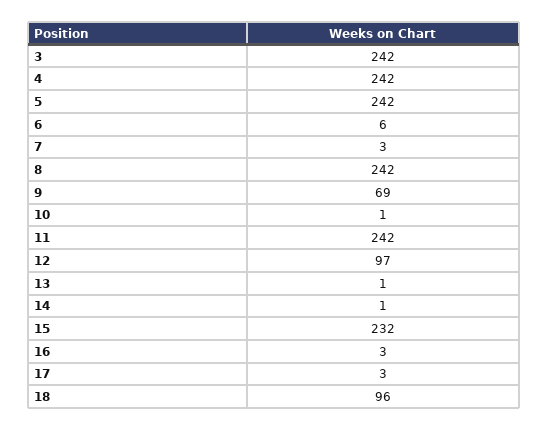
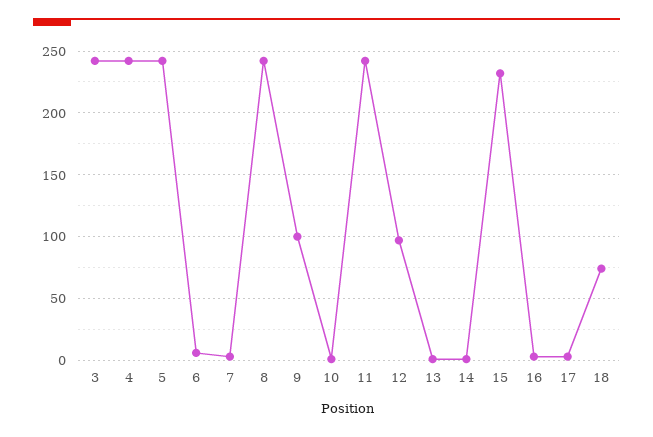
9: 69 -> 100
18: 96 -> 75

